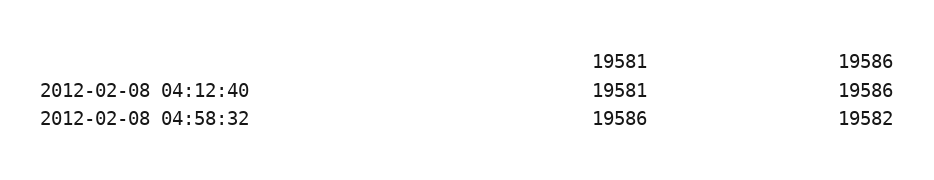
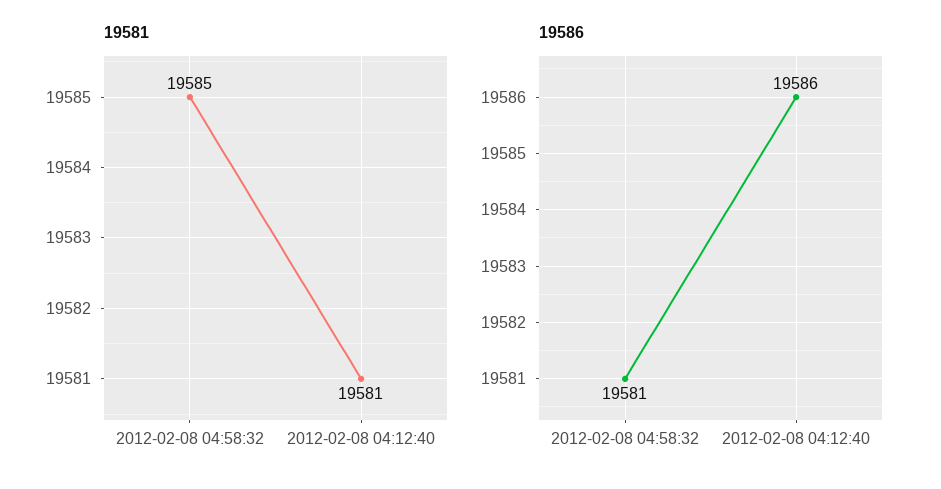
19581, 2012-02-08 04:58:32: 19586 -> 19585
19586, 2012-02-08 04:58:32: 19582 -> 19581

